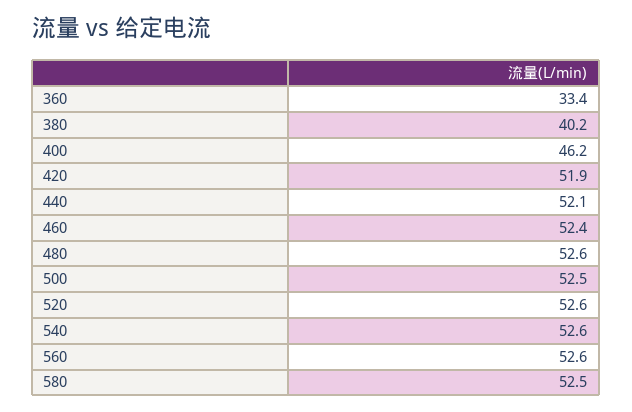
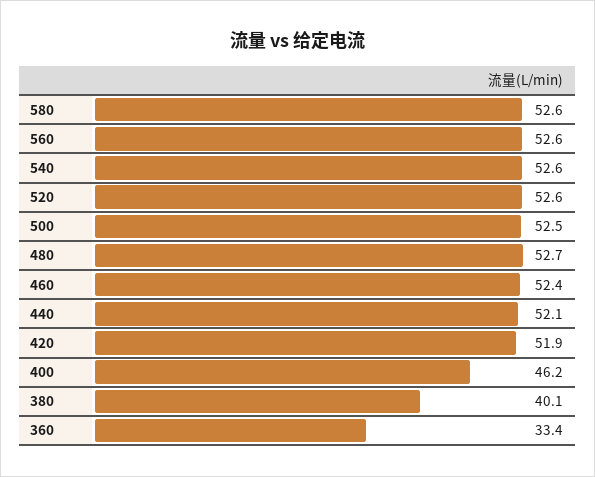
380: 40.2 -> 40.1
480: 52.6 -> 52.7
580: 52.5 -> 52.6

